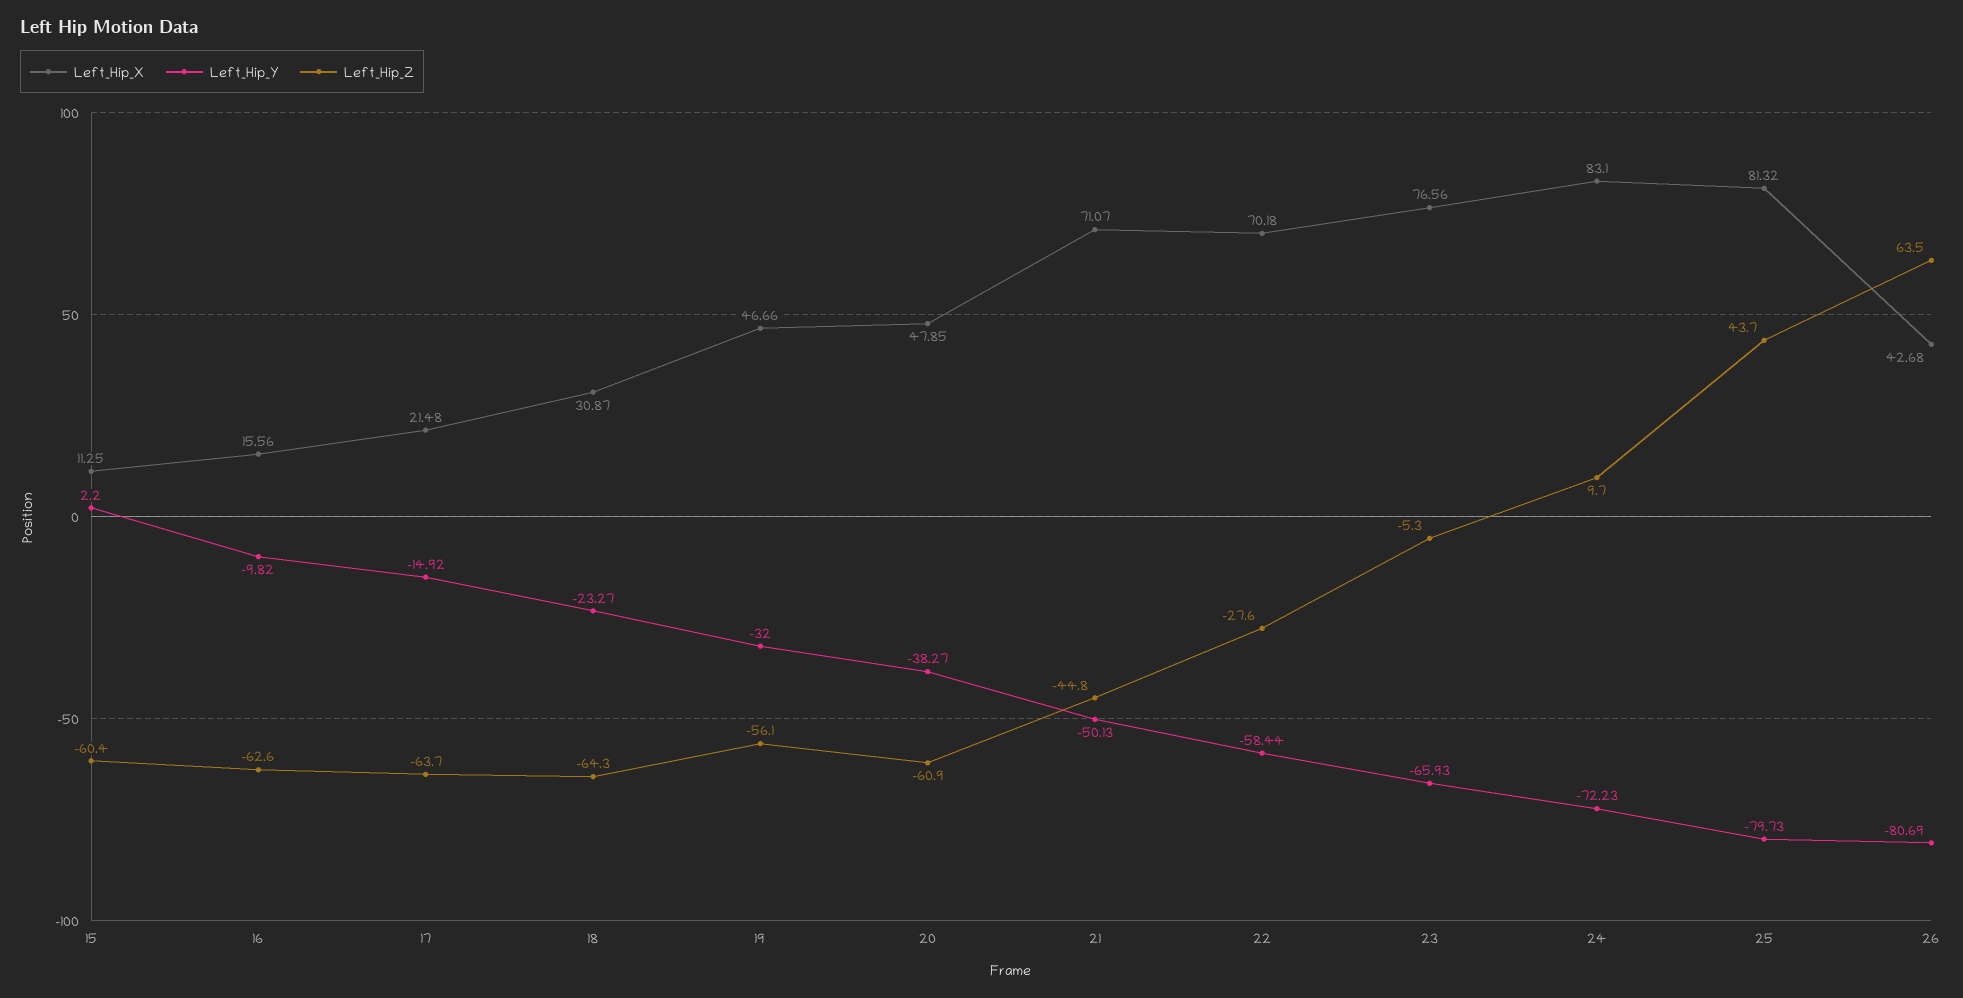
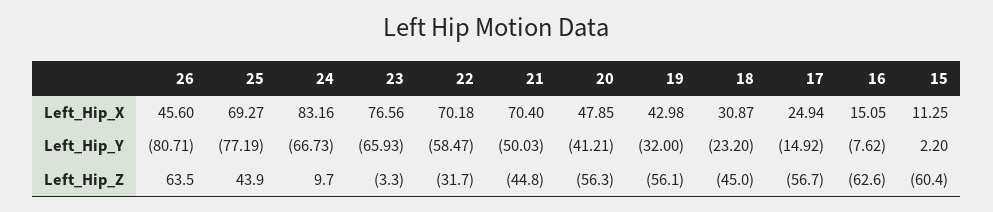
Left_Hip_X, 16: 15.56 -> 15.05
Left_Hip_Y, 16: -9.82 -> -7.62
Left_Hip_X, 17: 21.48 -> 24.94
Left_Hip_Z, 17: -63.7 -> -56.7
Left_Hip_Y, 18: -23.27 -> -23.2
Left_Hip_Z, 18: -64.3 -> -45
Left_Hip_X, 19: 46.66 -> 42.98
Left_Hip_Y, 20: -38.27 -> -41.21
Left_Hip_Z, 20: -60.9 -> -56.3
Left_Hip_X, 21: 71.07 -> 70.4
Left_Hip_Y, 21: -50.13 -> -50.03
Left_Hip_Y, 22: -58.44 -> -58.47
Left_Hip_Z, 22: -27.6 -> -31.7
Left_Hip_Z, 23: -5.3 -> -3.3
Left_Hip_X, 24: 83.1 -> 83.16
Left_Hip_Y, 24: -72.23 -> -66.73
Left_Hip_X, 25: 81.32 -> 69.27
Left_Hip_Y, 25: -79.73 -> -77.19
Left_Hip_Z, 25: 43.7 -> 43.9
Left_Hip_X, 26: 42.68 -> 45.6
Left_Hip_Y, 26: -80.69 -> -80.71

